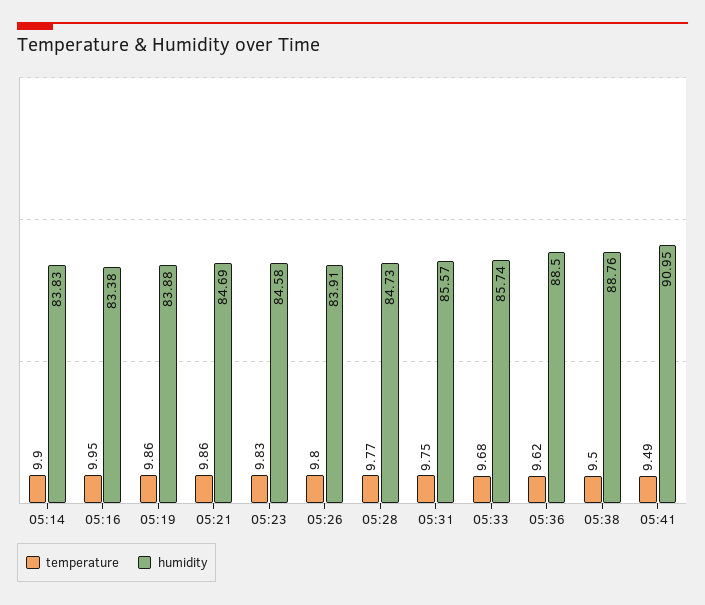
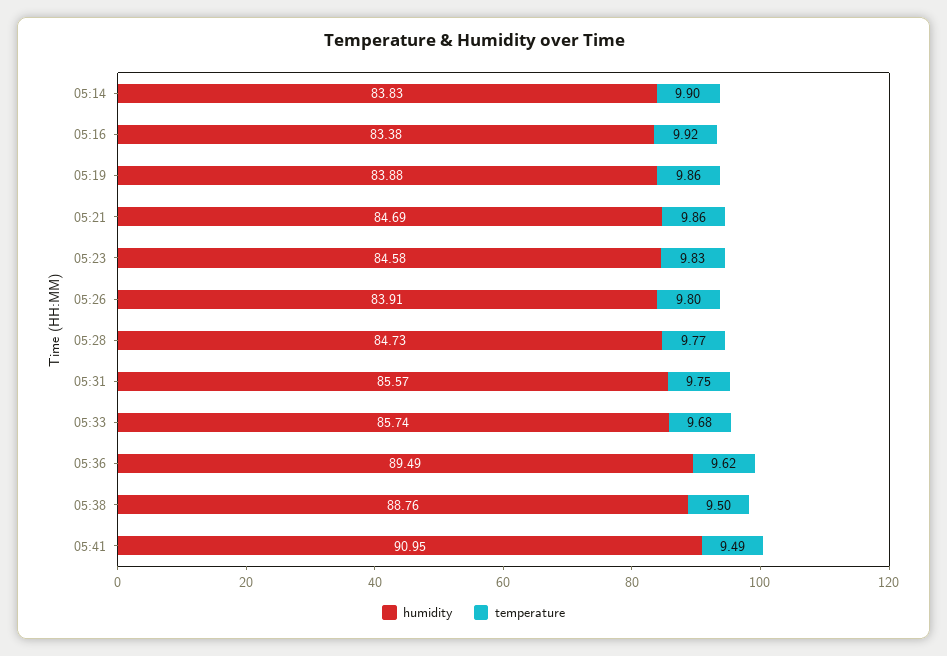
temperature, 05:16: 9.95 -> 9.92
humidity, 05:36: 88.5 -> 89.49

